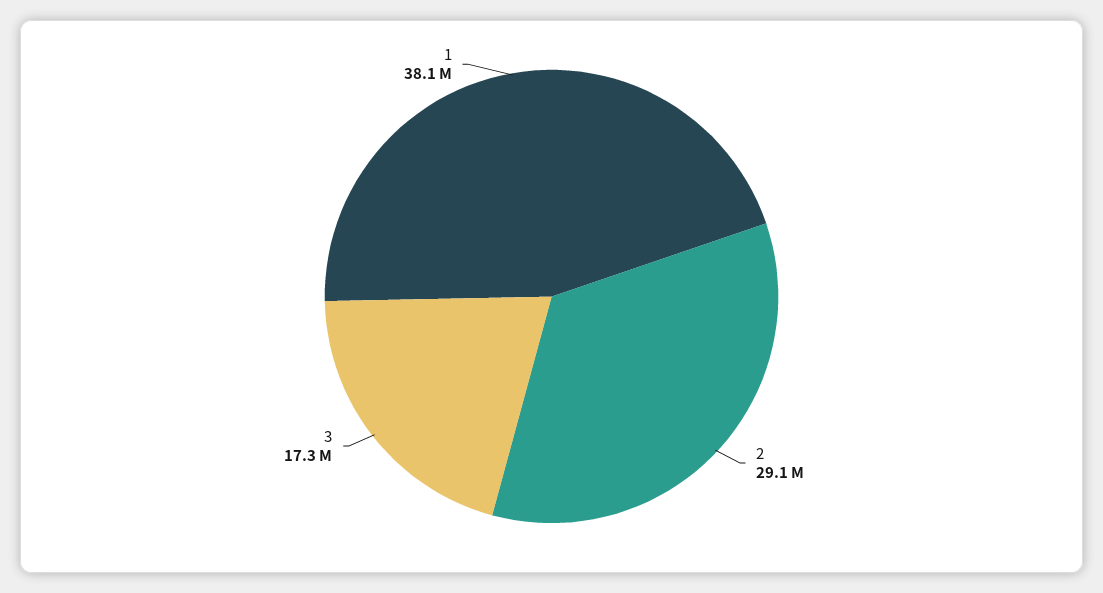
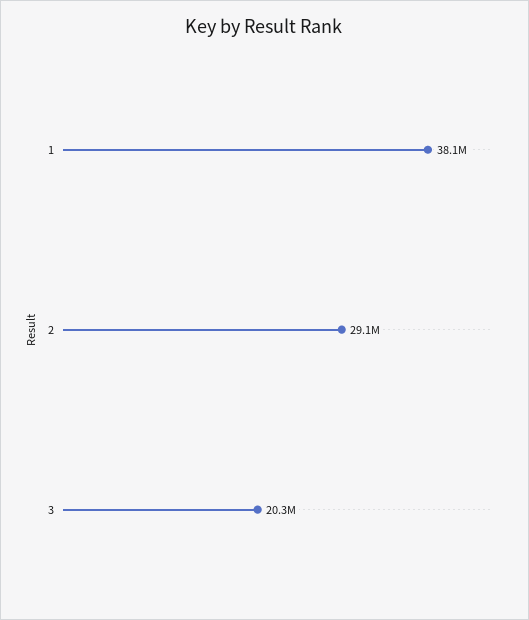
3: 17300000 -> 20300000

